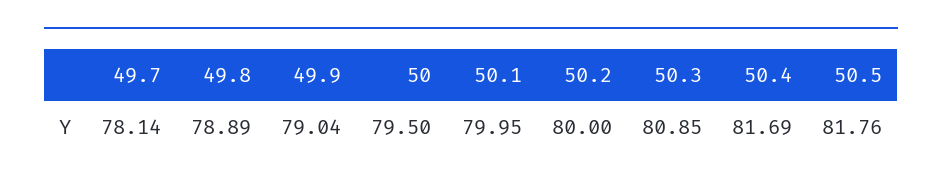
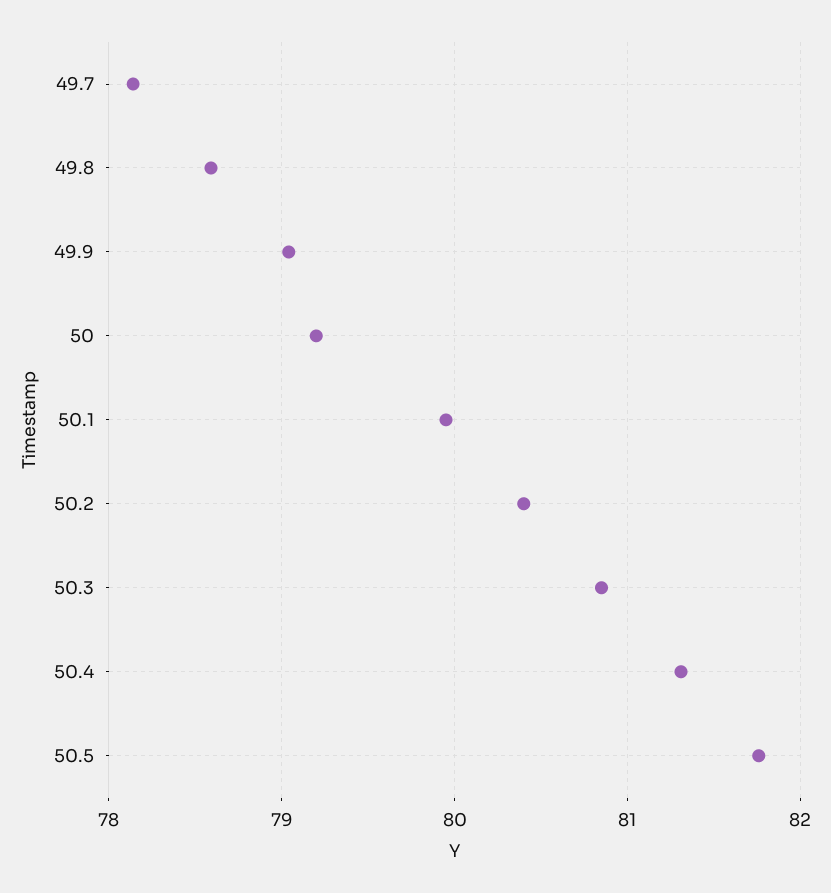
49.8: 78.89 -> 78.6
50: 79.5 -> 79.2
50.2: 80 -> 80.4
50.4: 81.69 -> 81.3

